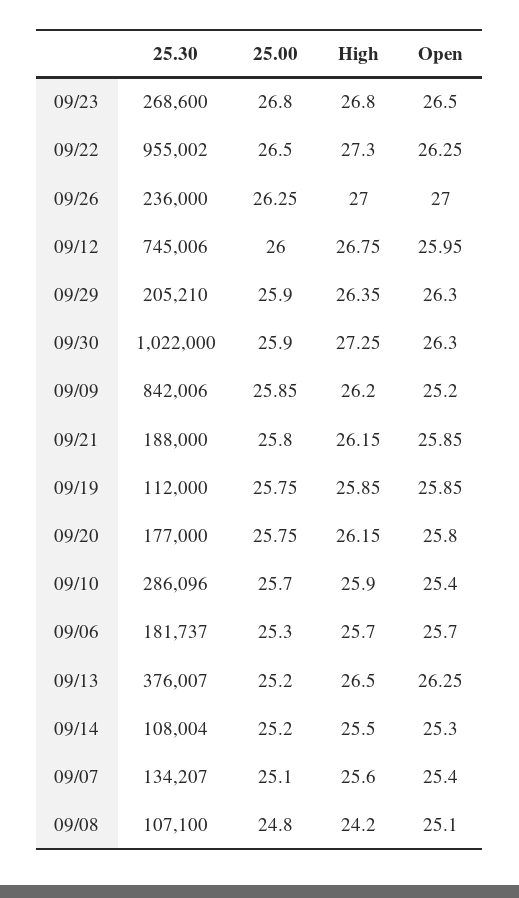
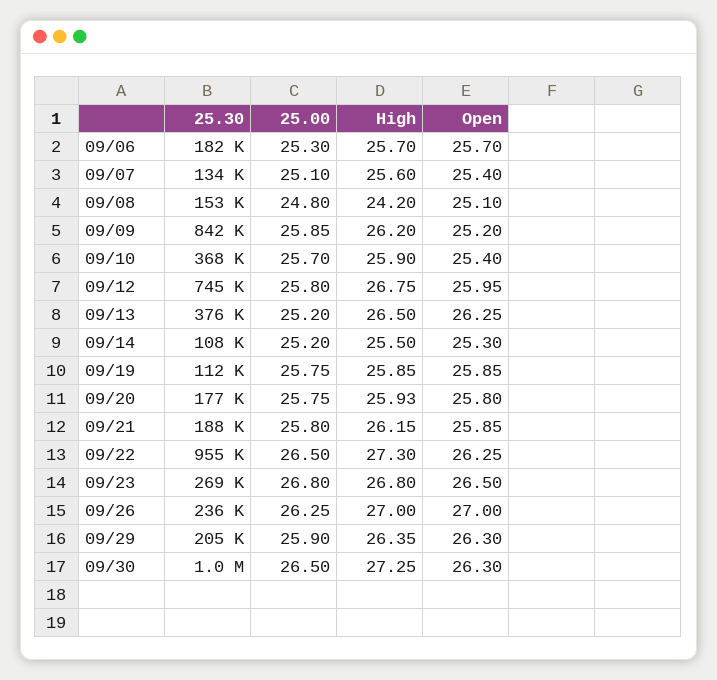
25.00, 09/12: 26 -> 25.8
25.00, 09/30: 25.9 -> 26.5
High, 09/20: 26.15 -> 25.93
25.30, 09/10: 286096 -> 368000
25.30, 09/08: 107100 -> 153000

